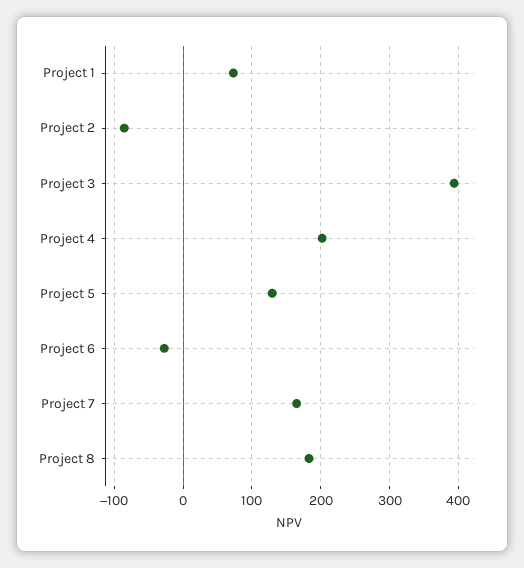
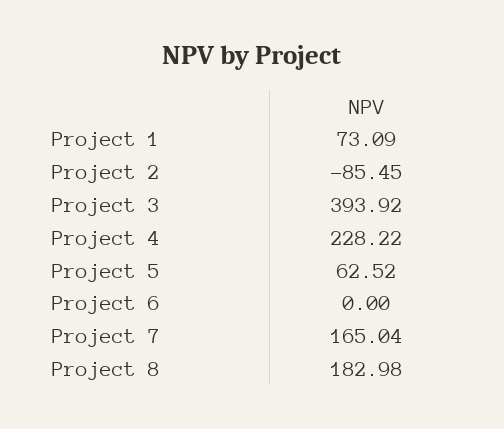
Project 4: 200 -> 228.22
Project 5: 130 -> 62.52
Project 6: -30 -> 0

